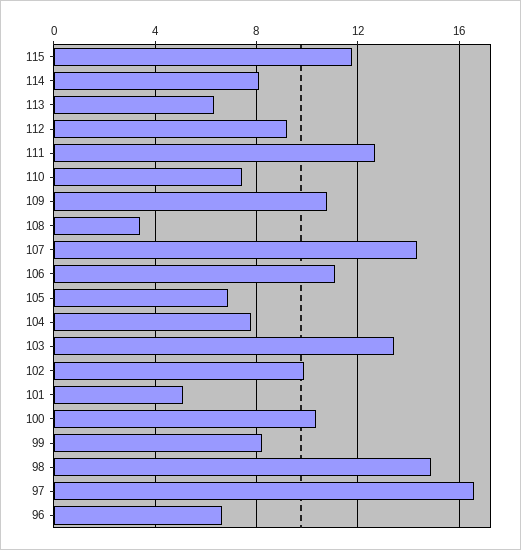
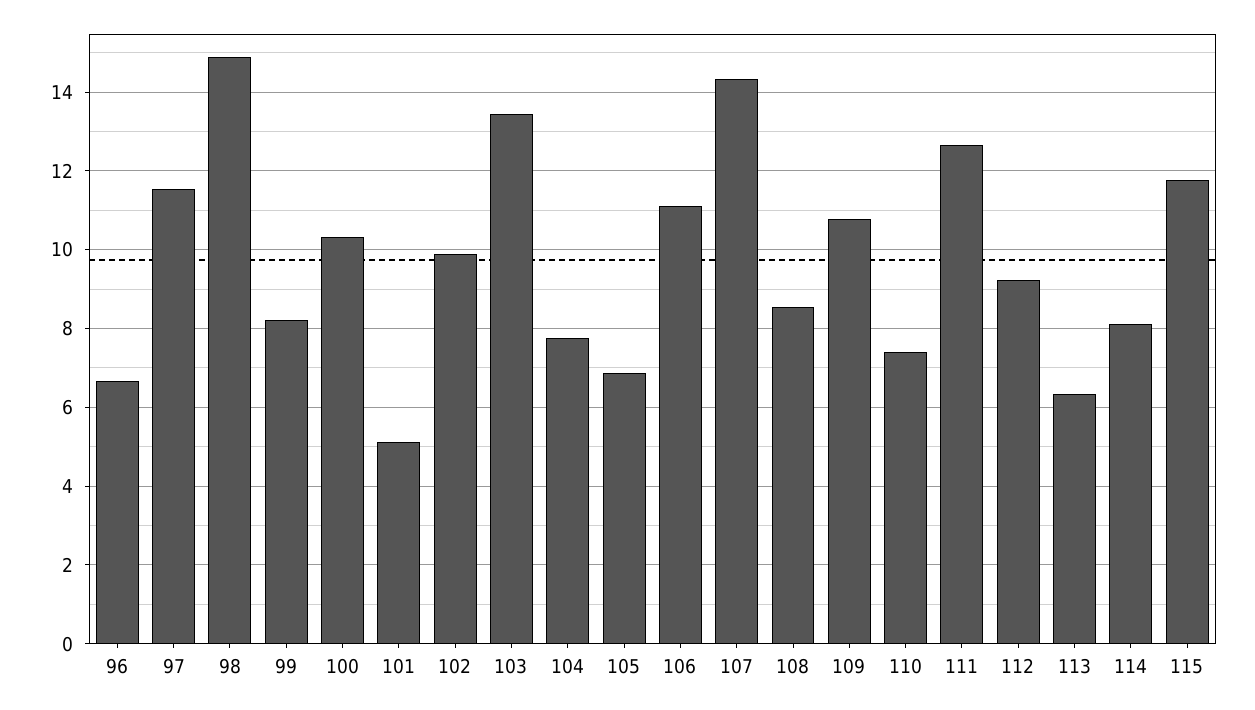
108: 3.5 -> 8.6
97: 16.5 -> 11.6

